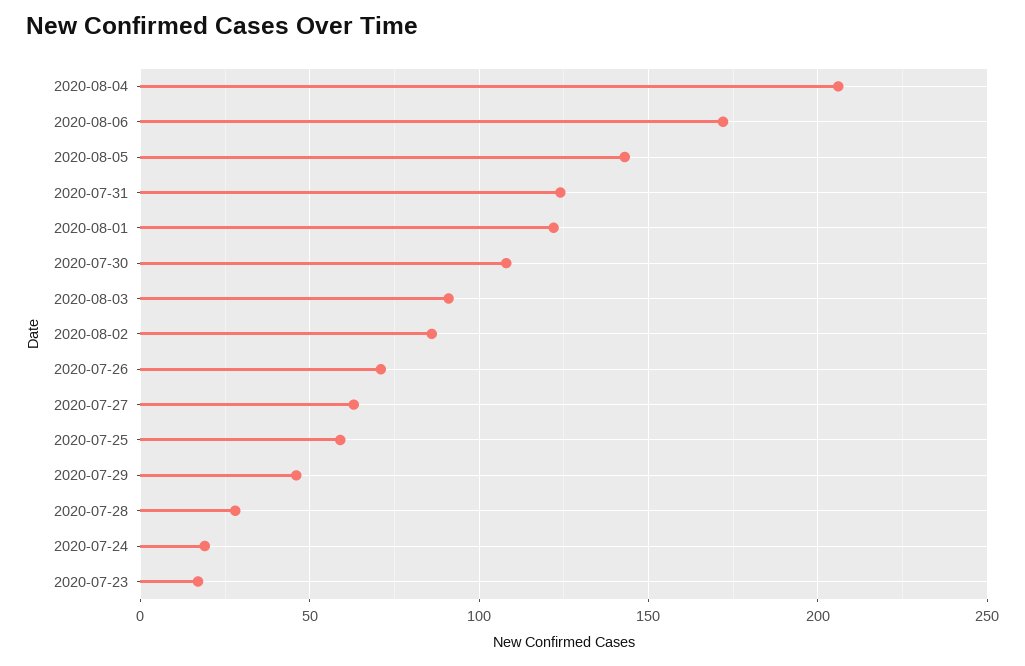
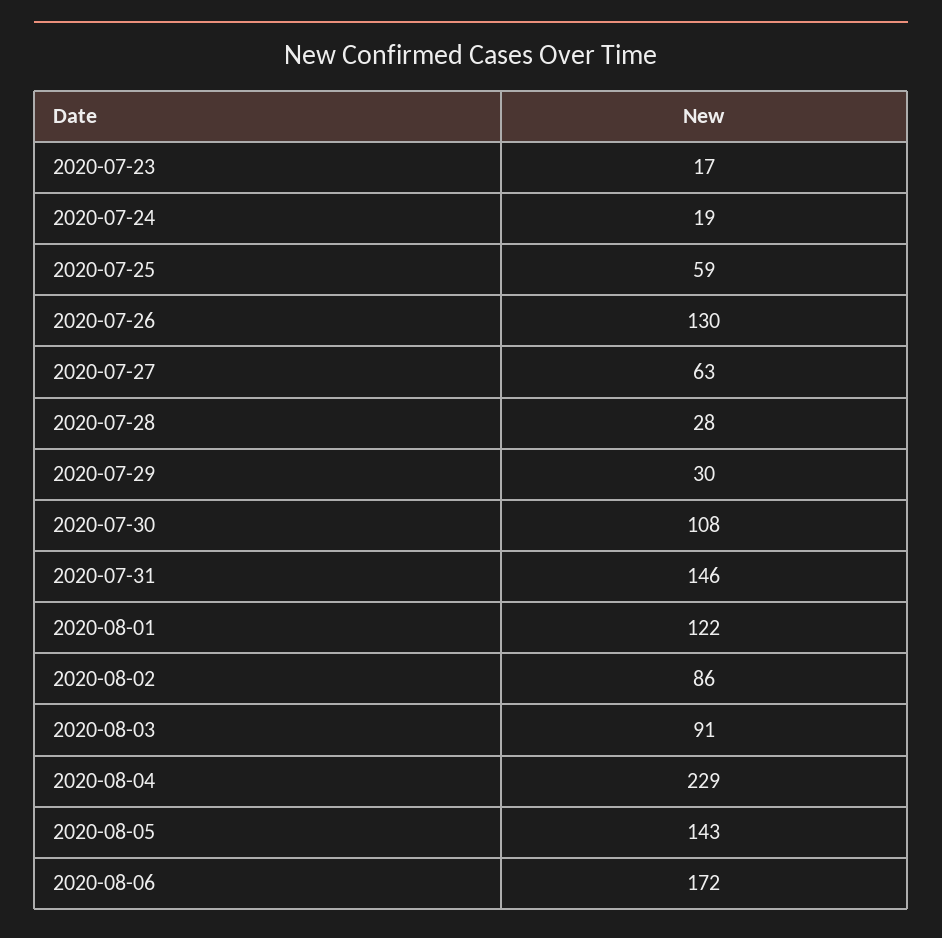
2020-08-04: 205 -> 229
2020-07-31: 125 -> 146
2020-07-26: 70 -> 130
2020-07-29: 45 -> 30

